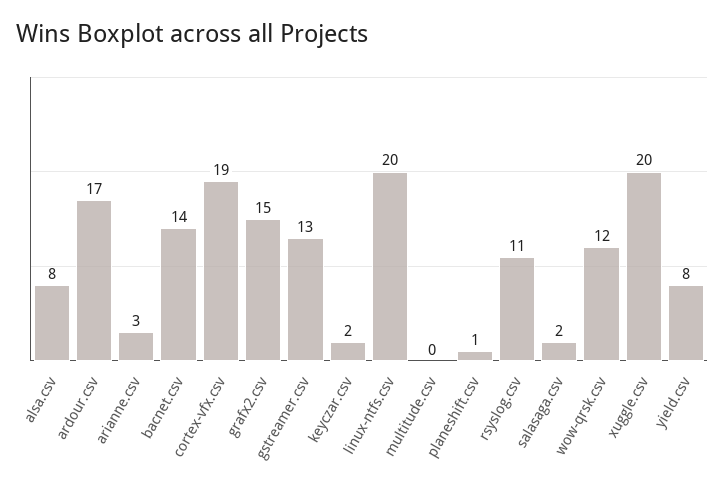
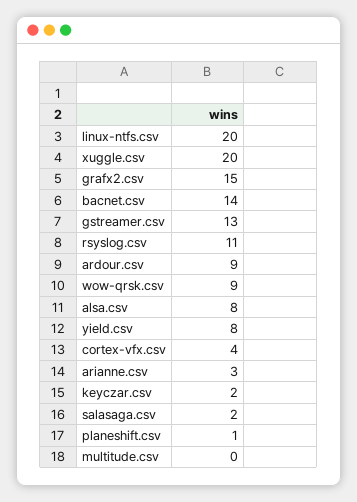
ardour.csv: 17 -> 9
cortex-vfx.csv: 19 -> 4
wow-qrsk.csv: 12 -> 9

